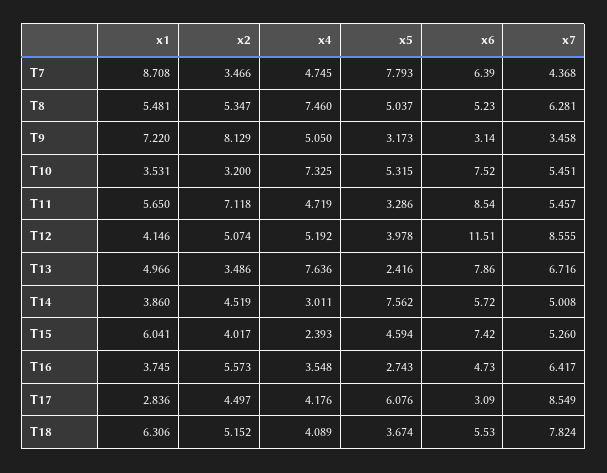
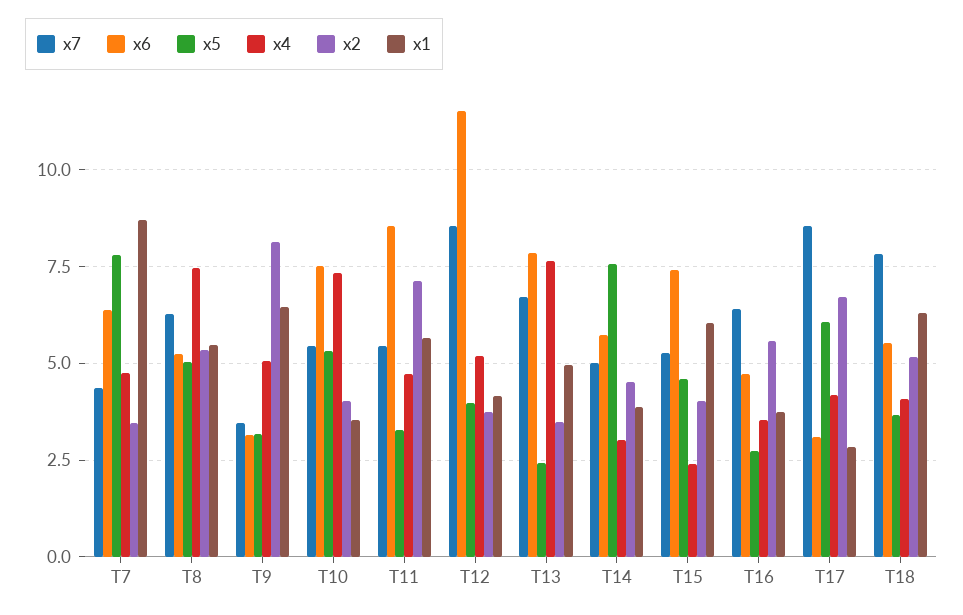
x1, T9: 7.22 -> 6.5
x2, T10: 3.2 -> 4
x2, T12: 5.074 -> 3.75
x2, T17: 4.497 -> 6.75

